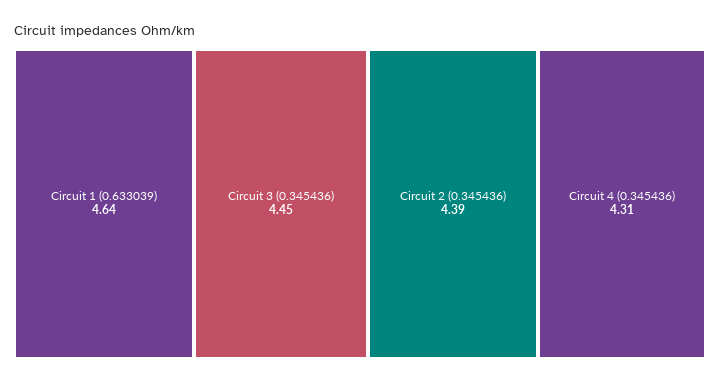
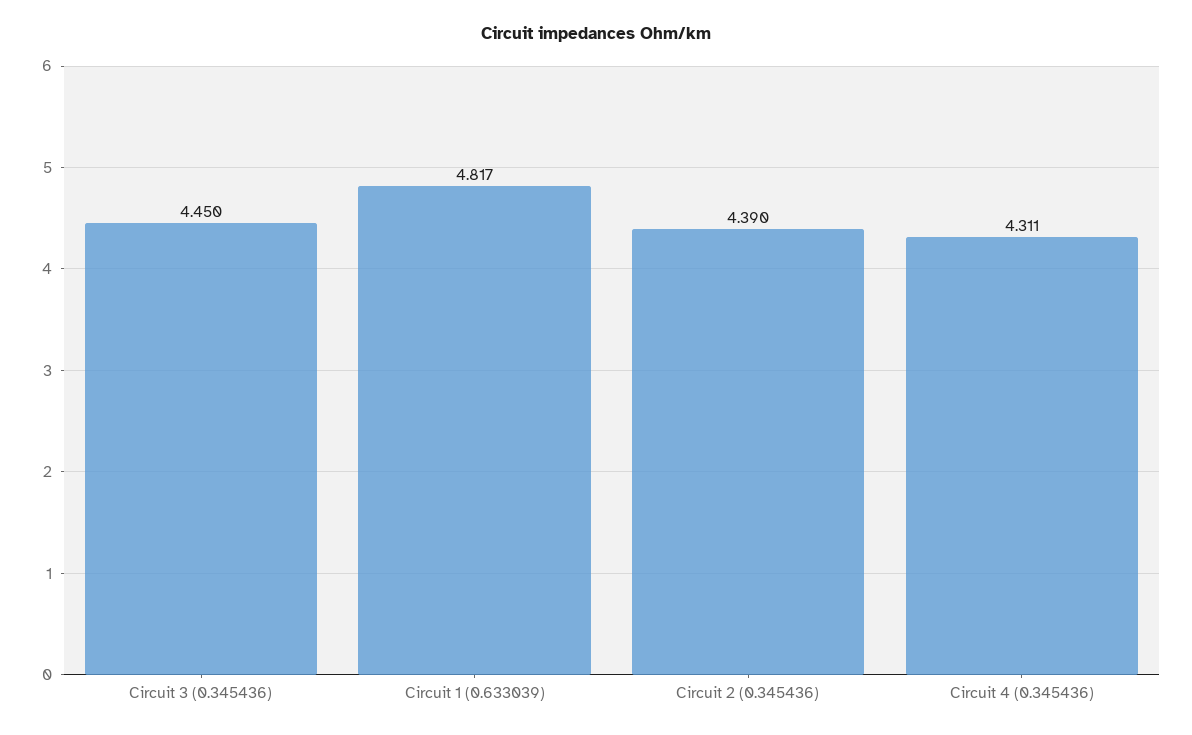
Circuit 1 (0.633039): 4.64 -> 4.817

